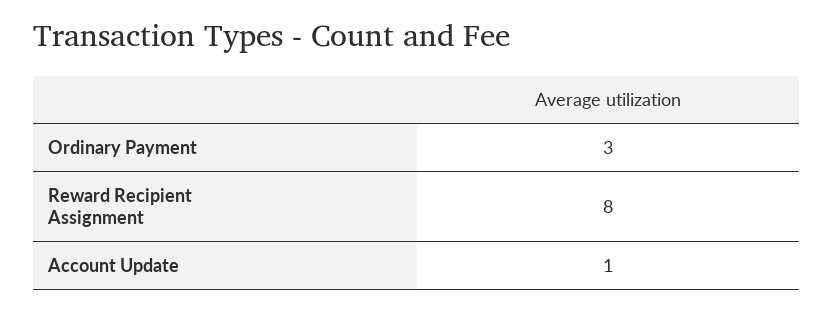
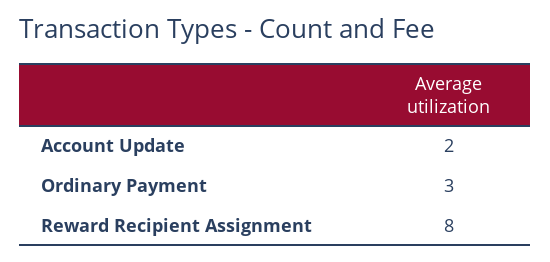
Account Update: 1 -> 2

